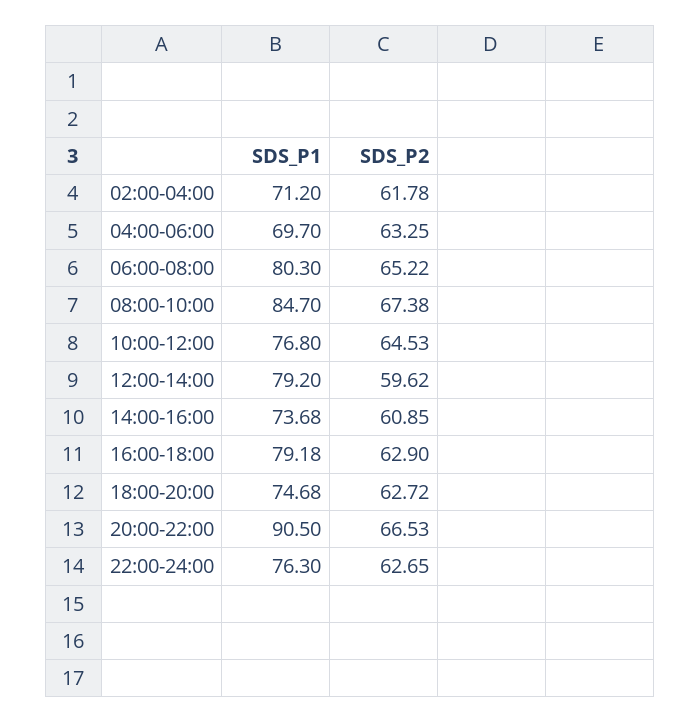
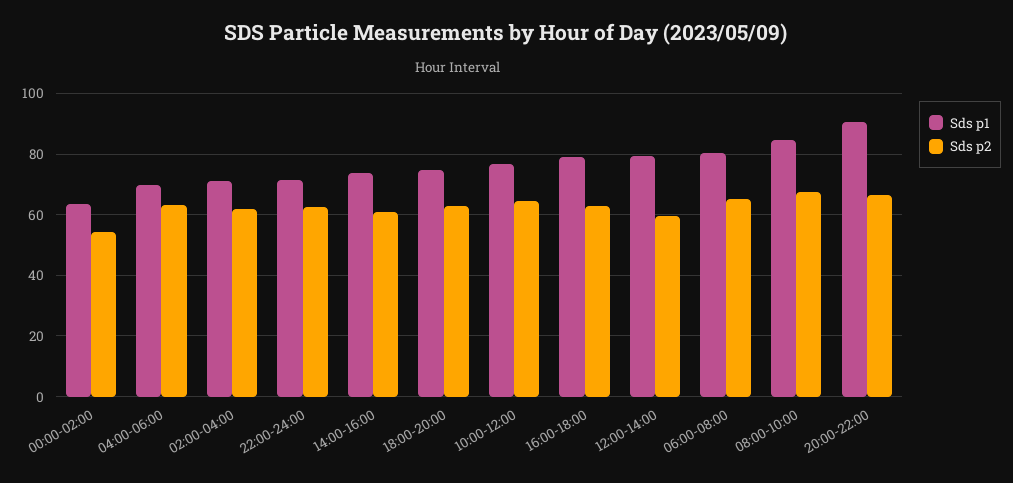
SDS_P1, 22:00-24:00: 76.3 -> 72
SDS_P1, 00:00-02:00: none -> 64
SDS_P2, 00:00-02:00: none -> 54

